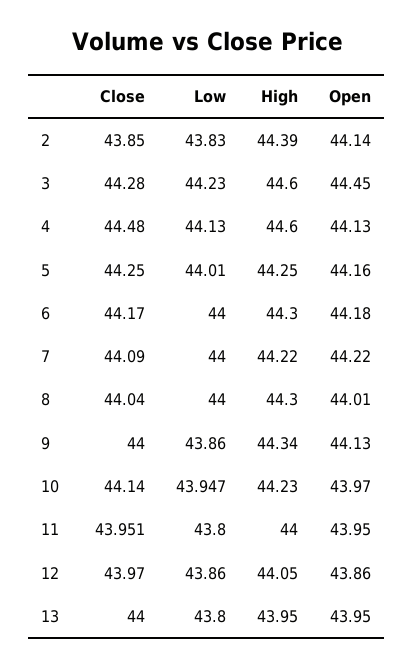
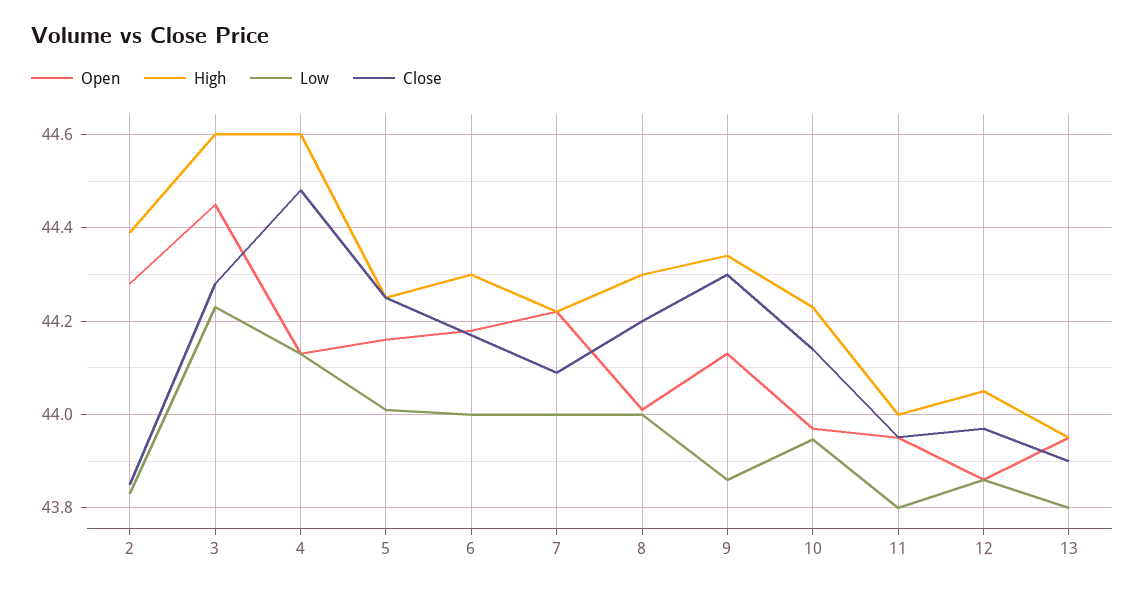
Open, 2: 44.14 -> 44.28
Close, 8: 44.04 -> 44.2
Close, 9: 44 -> 44.3
Close, 13: 44 -> 43.9

